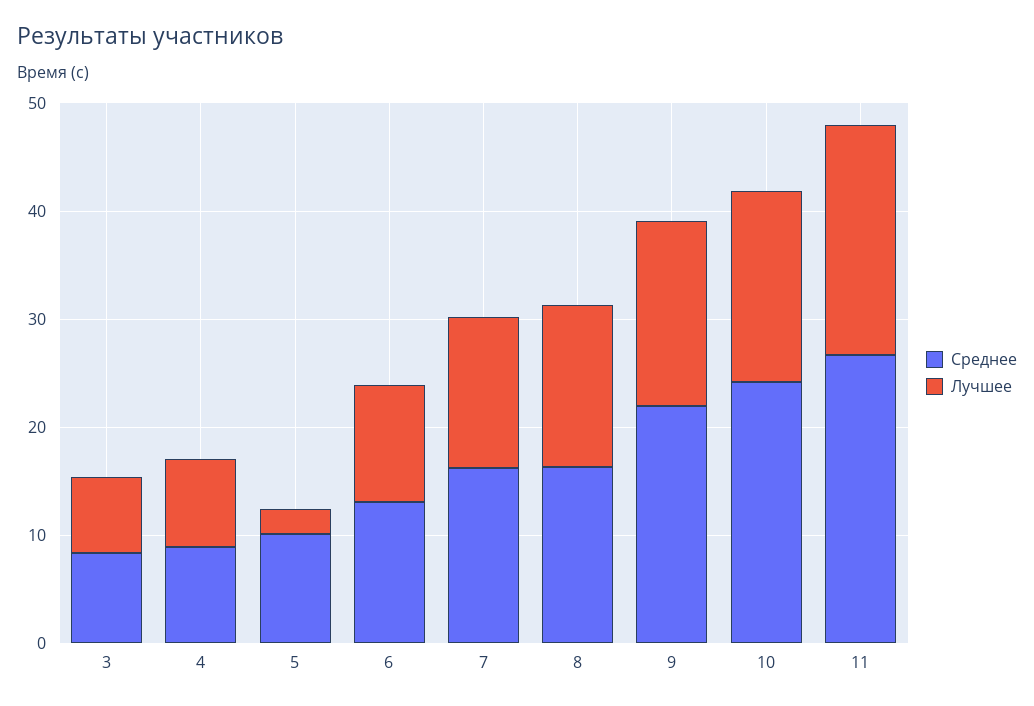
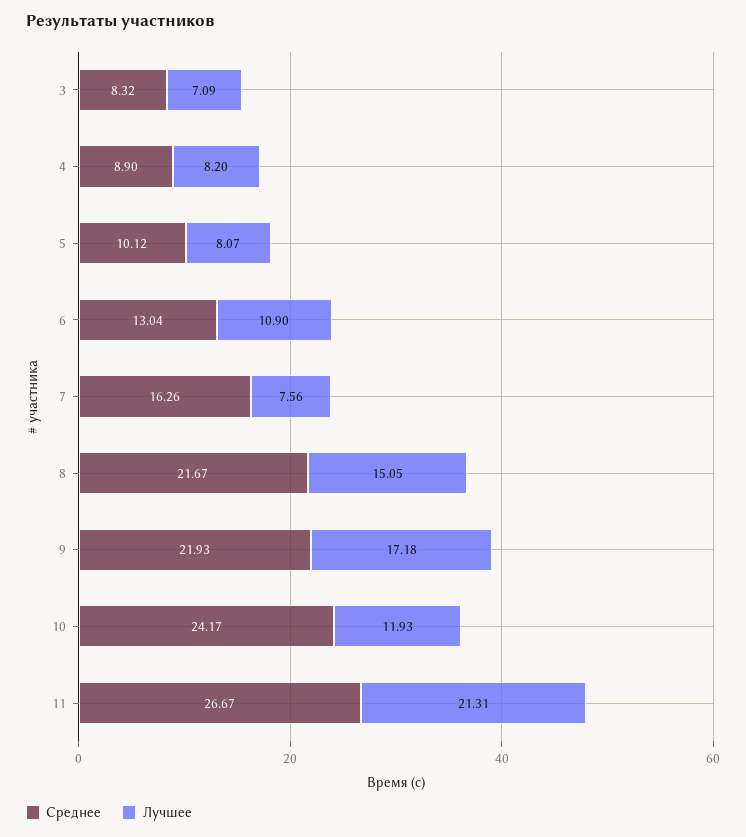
Лучшее, 5: 2 -> 8.07
Лучшее, 7: 14 -> 7.56
Среднее, 8: 16 -> 21.67
Лучшее, 10: 18 -> 11.93

